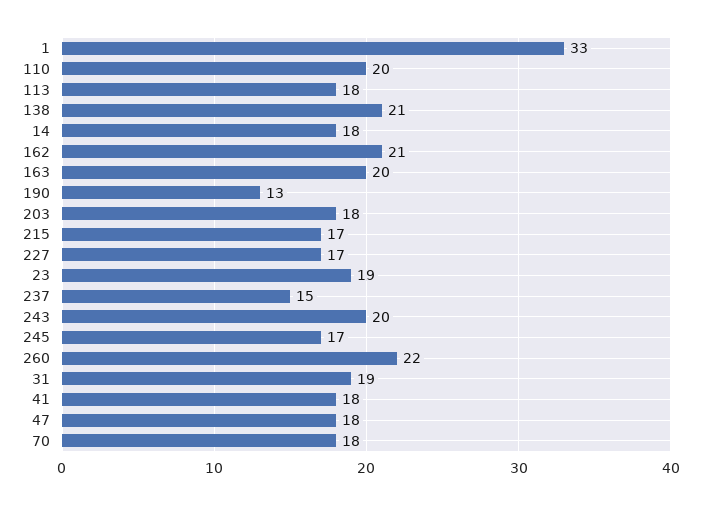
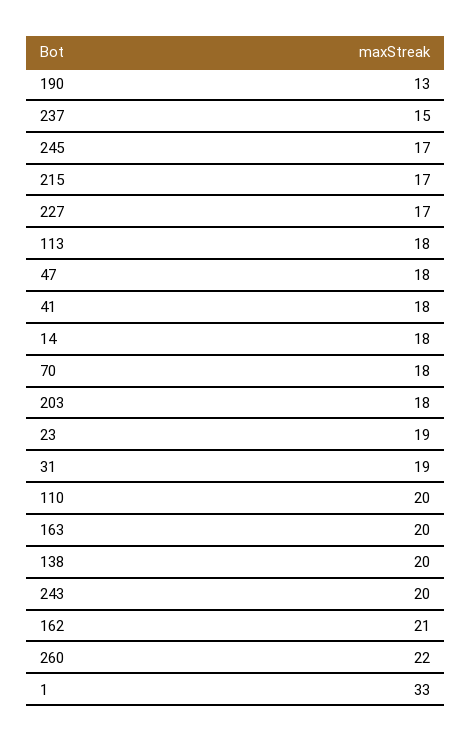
138: 21 -> 20

